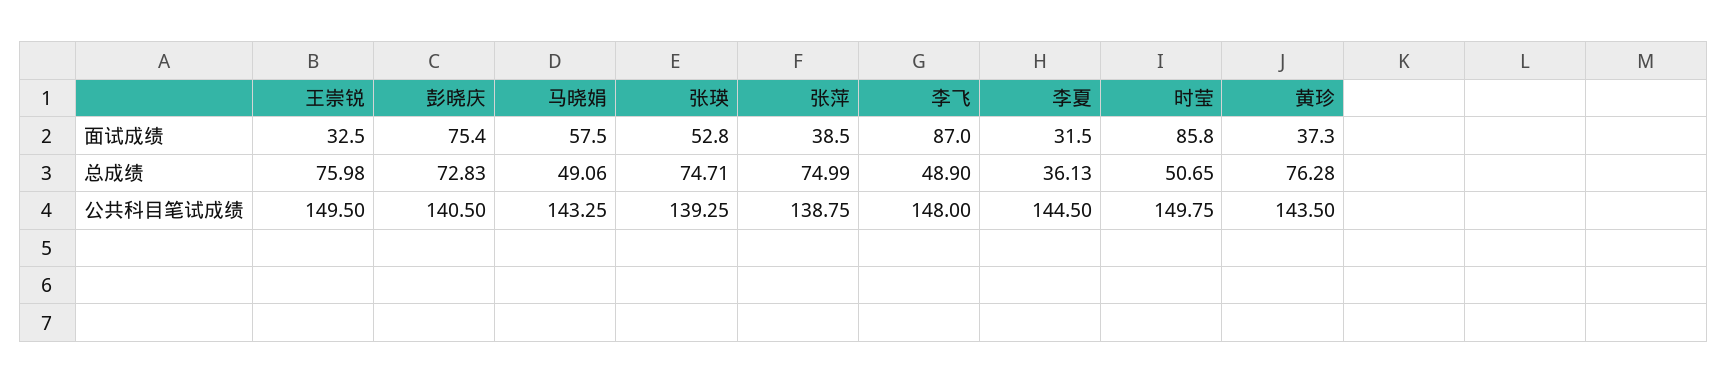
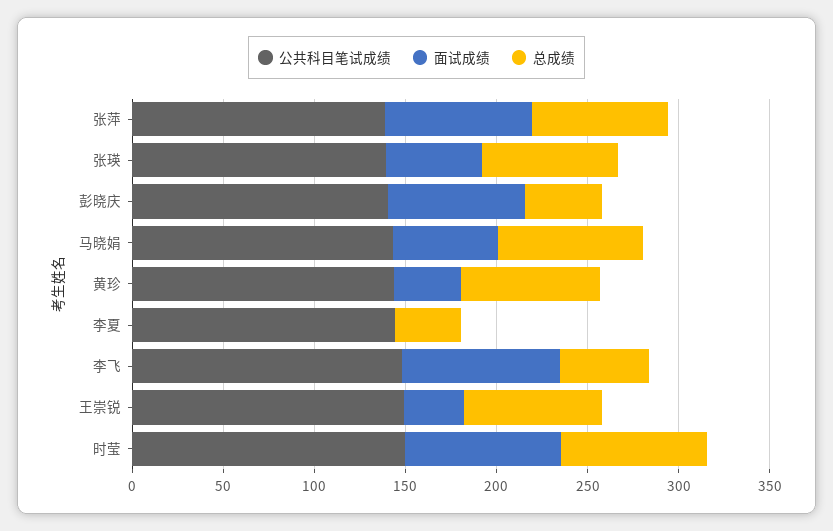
面试成绩, 张萍: 38.5 -> 80
面试成绩, 李夏: 31.5 -> 0
总成绩, 彭晓庆: 72.83 -> 40
总成绩, 马晓娟: 49.06 -> 80
总成绩, 时莹: 50.65 -> 80

